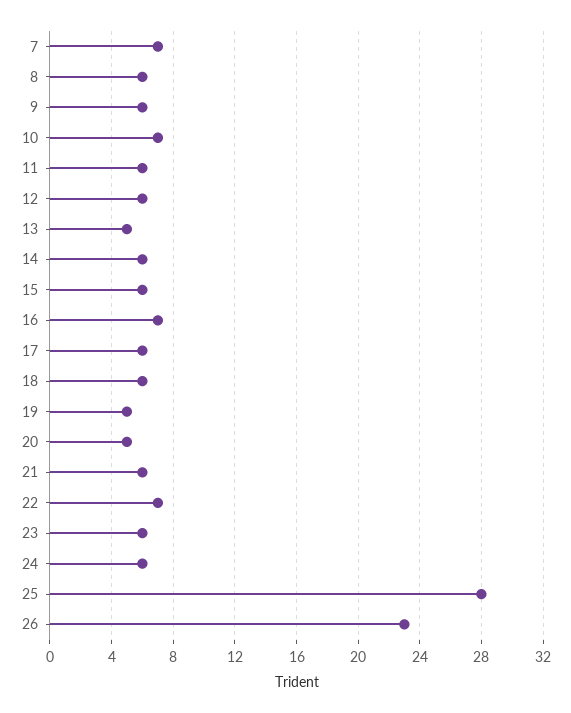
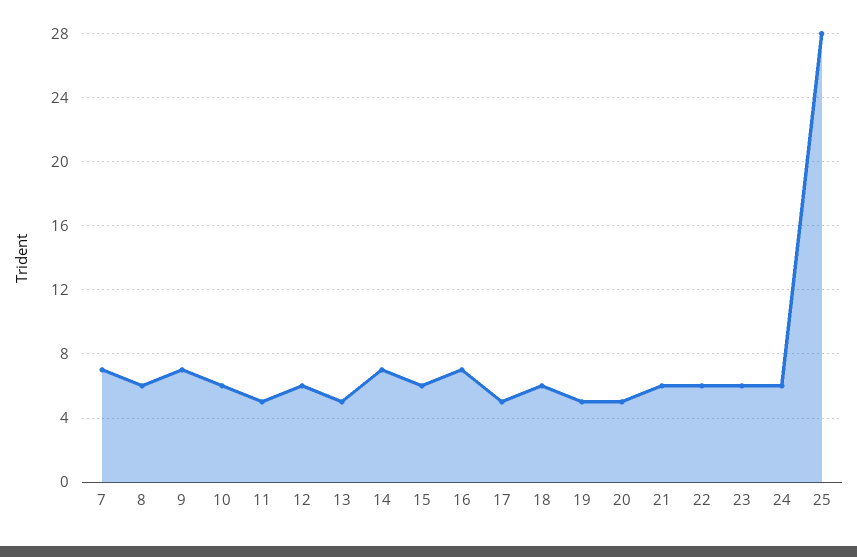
9: 6 -> 7
10: 7 -> 6
11: 6 -> 5
14: 6 -> 7
17: 6 -> 5
22: 7 -> 6
26: 23 -> none

